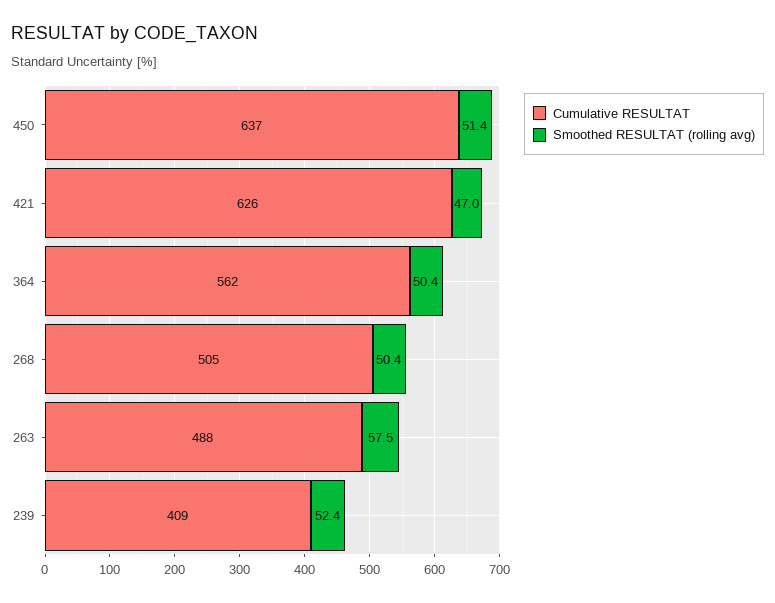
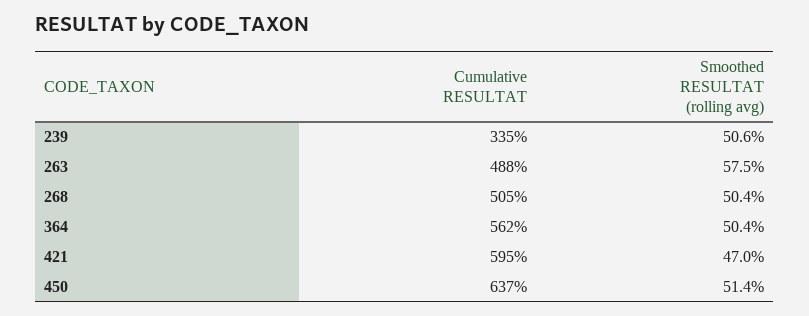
Cumulative RESULTAT, 421: 626 -> 595
Cumulative RESULTAT, 239: 409 -> 335
Smoothed RESULTAT (rolling avg), 239: 52.4 -> 50.6

